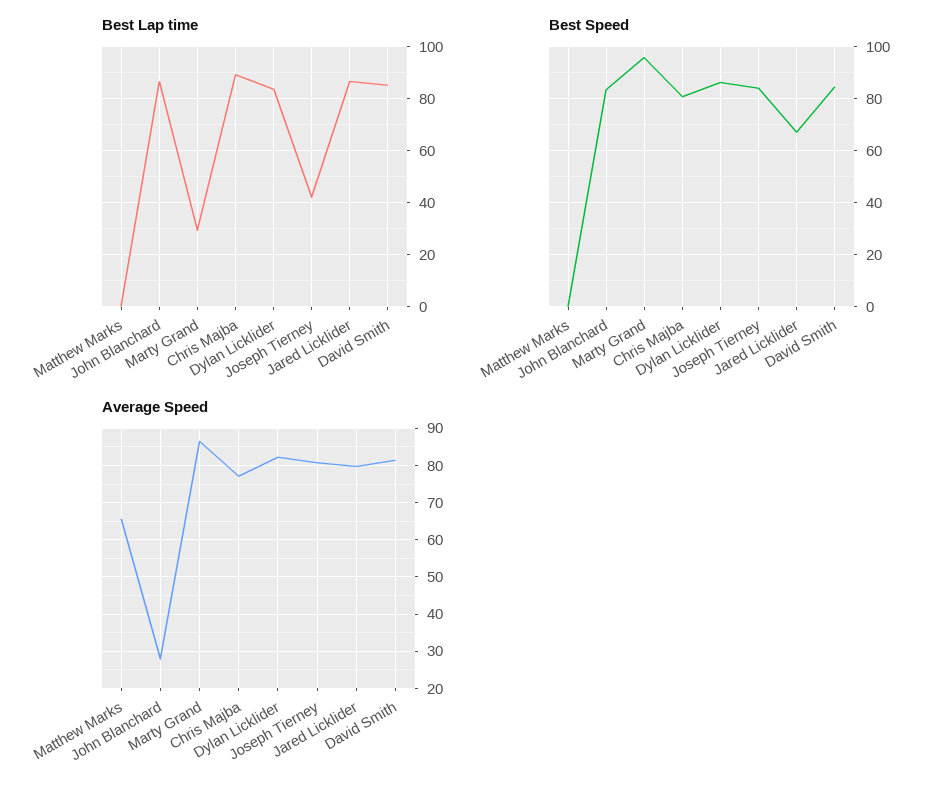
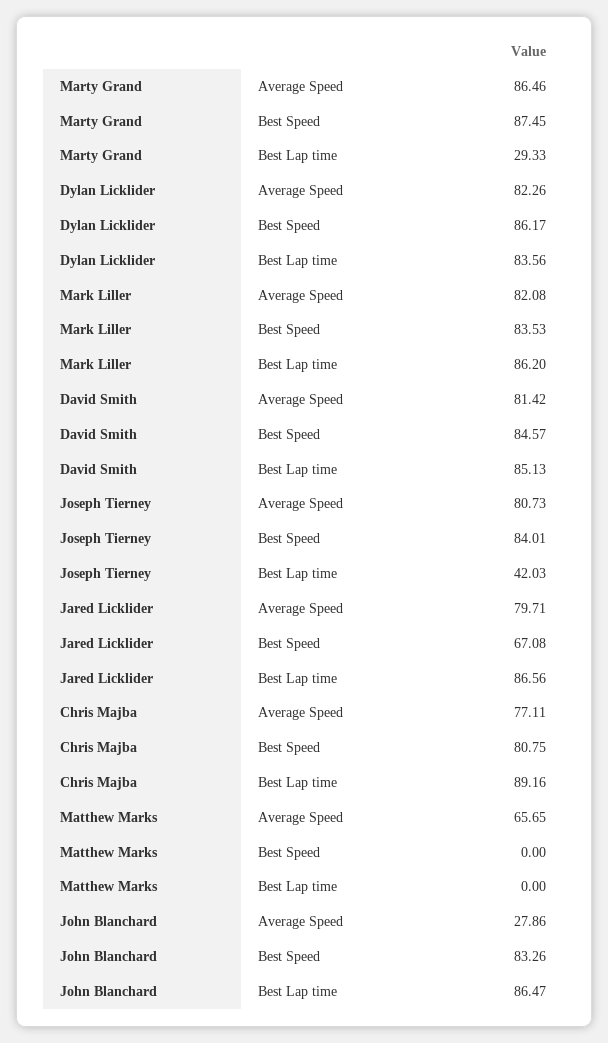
Best Speed, Marty Grand: 95 -> 87.45
Average Speed, Mark Liller: none -> 82.08
Best Speed, Mark Liller: none -> 83.53
Best Lap time, Mark Liller: none -> 86.2

